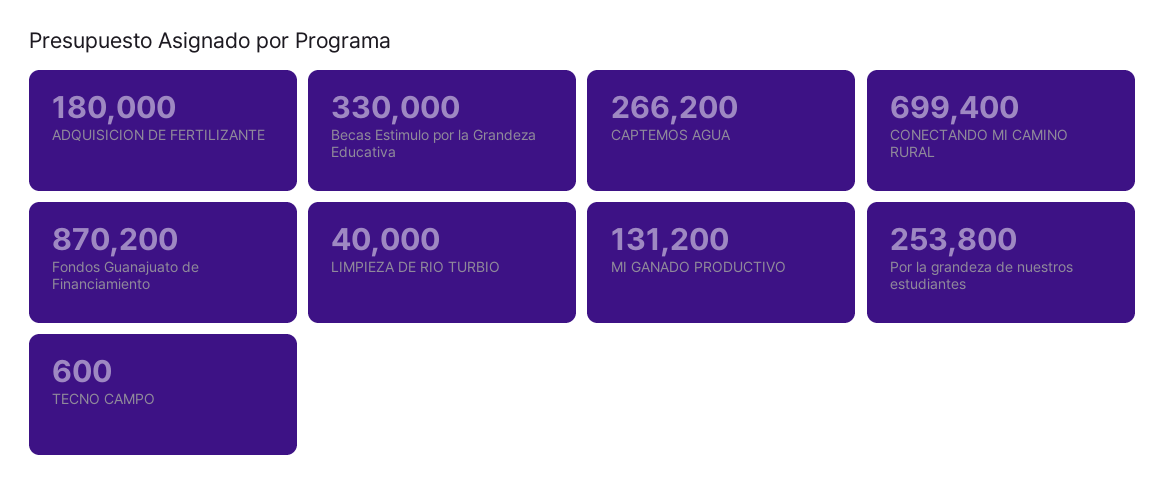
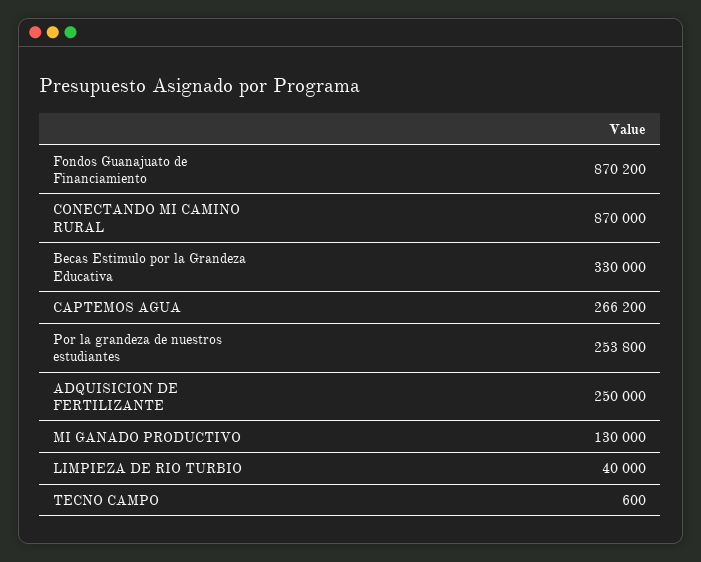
ADQUISICION DE FERTILIZANTE: 180000 -> 250000
CONECTANDO MI CAMINO RURAL: 699400 -> 870000
MI GANADO PRODUCTIVO: 131200 -> 130000

